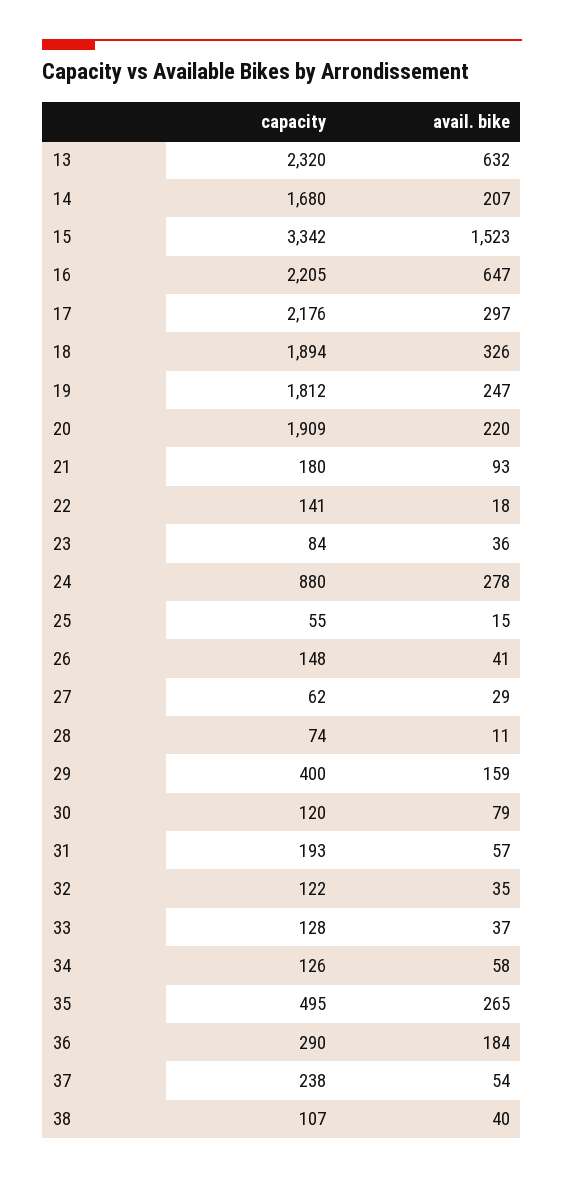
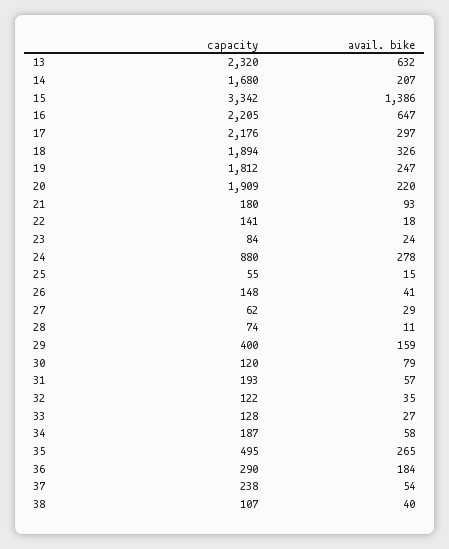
avail. bike, 15: 1523 -> 1386
avail. bike, 23: 36 -> 24
avail. bike, 33: 37 -> 27
capacity, 34: 126 -> 187

